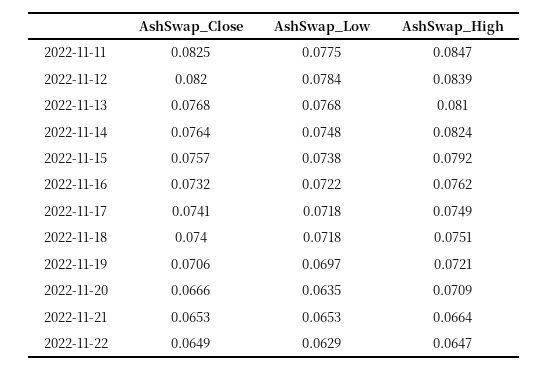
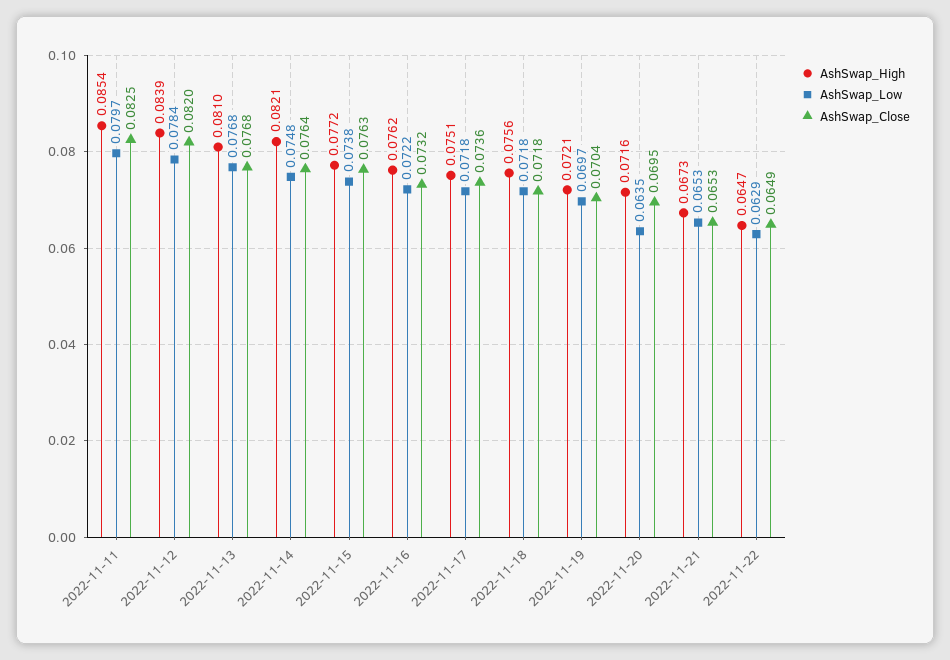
AshSwap_Low, 2022-11-11: 0.0775 -> 0.0797
AshSwap_High, 2022-11-11: 0.0847 -> 0.0854
AshSwap_High, 2022-11-14: 0.0824 -> 0.0821
AshSwap_Close, 2022-11-15: 0.0757 -> 0.0763
AshSwap_High, 2022-11-15: 0.0792 -> 0.0772
AshSwap_Close, 2022-11-17: 0.0741 -> 0.0736
AshSwap_High, 2022-11-17: 0.0749 -> 0.0751
AshSwap_Close, 2022-11-18: 0.074 -> 0.0718
AshSwap_High, 2022-11-18: 0.0751 -> 0.0756
AshSwap_Close, 2022-11-19: 0.0706 -> 0.0704
AshSwap_Close, 2022-11-20: 0.0666 -> 0.0695
AshSwap_High, 2022-11-20: 0.0709 -> 0.0716
AshSwap_High, 2022-11-21: 0.0664 -> 0.0673

